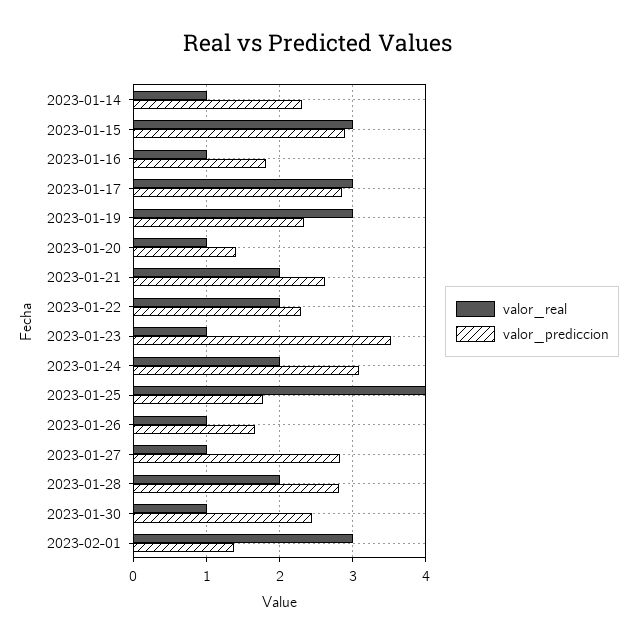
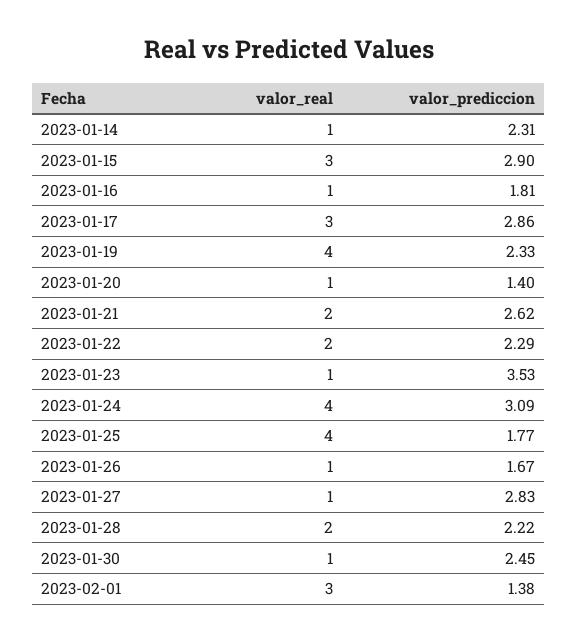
valor_real, 2023-01-19: 3 -> 4
valor_real, 2023-01-24: 2 -> 4
valor_prediccion, 2023-01-28: 2.8 -> 2.22

